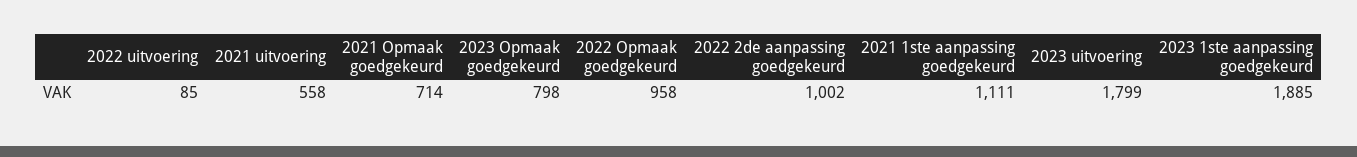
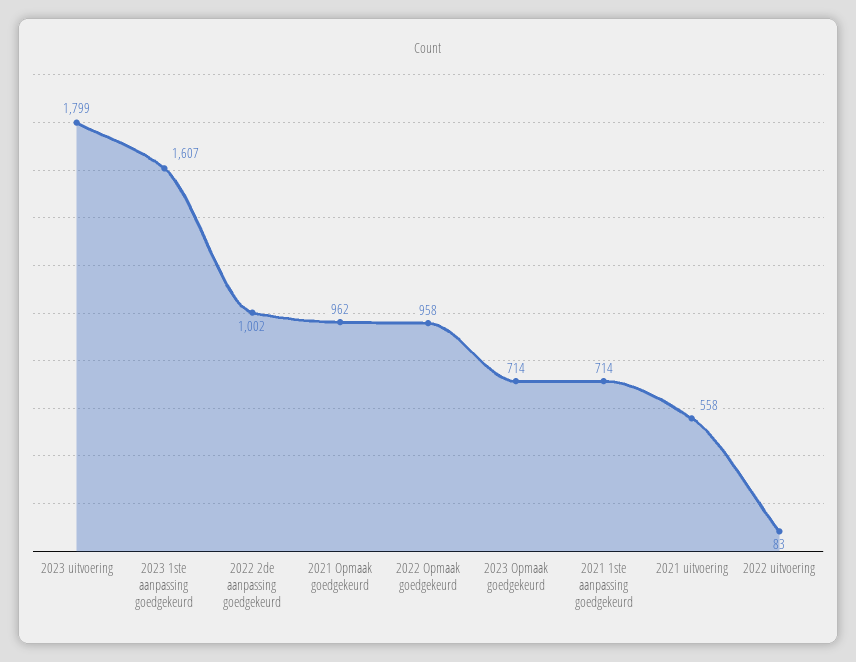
2022 uitvoering: 85 -> 83
2021 Opmaak goedgekeurd: 714 -> 962
2023 Opmaak goedgekeurd: 798 -> 714
2021 1ste aanpassing goedgekeurd: 1111 -> 714
2023 1ste aanpassing goedgekeurd: 1885 -> 1607

